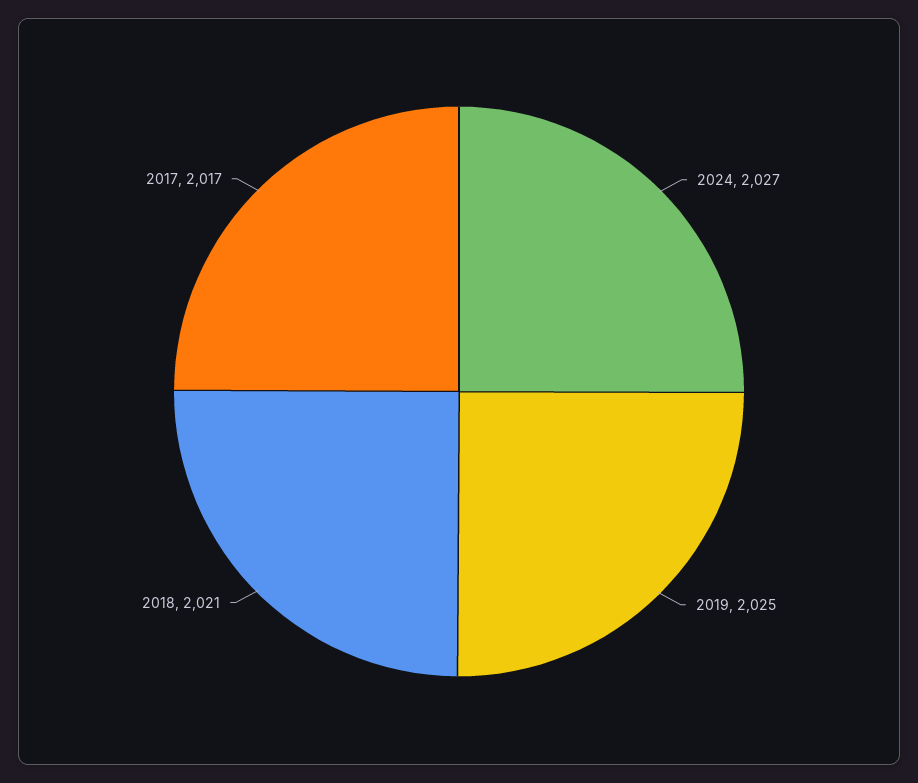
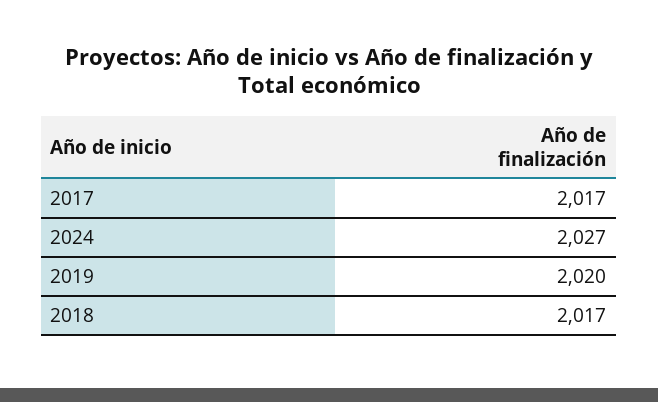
2019: 2025 -> 2020
2018: 2021 -> 2017

